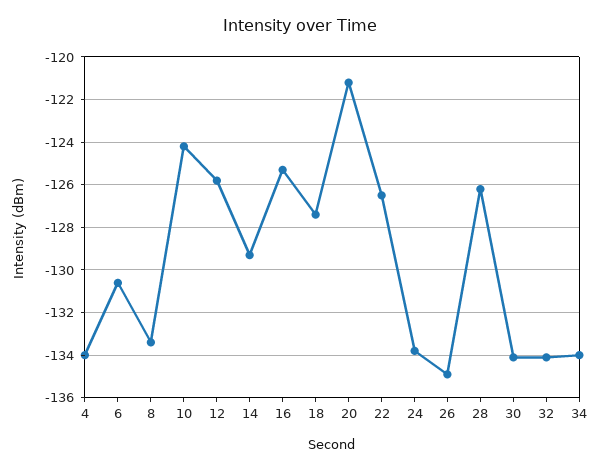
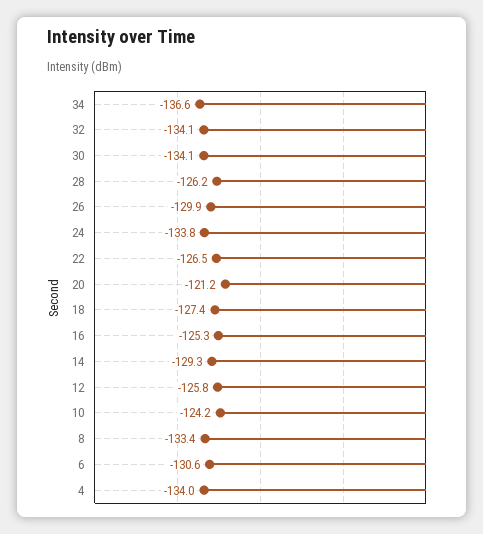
26: -135 -> -129.9
34: -134 -> -136.6

